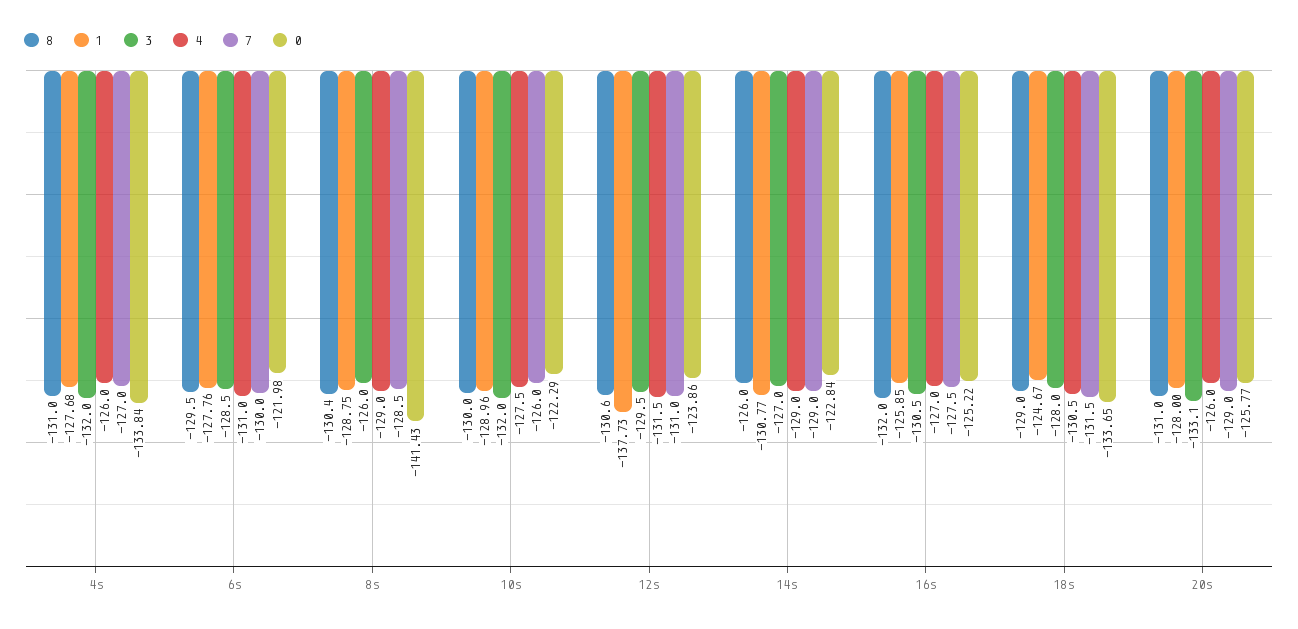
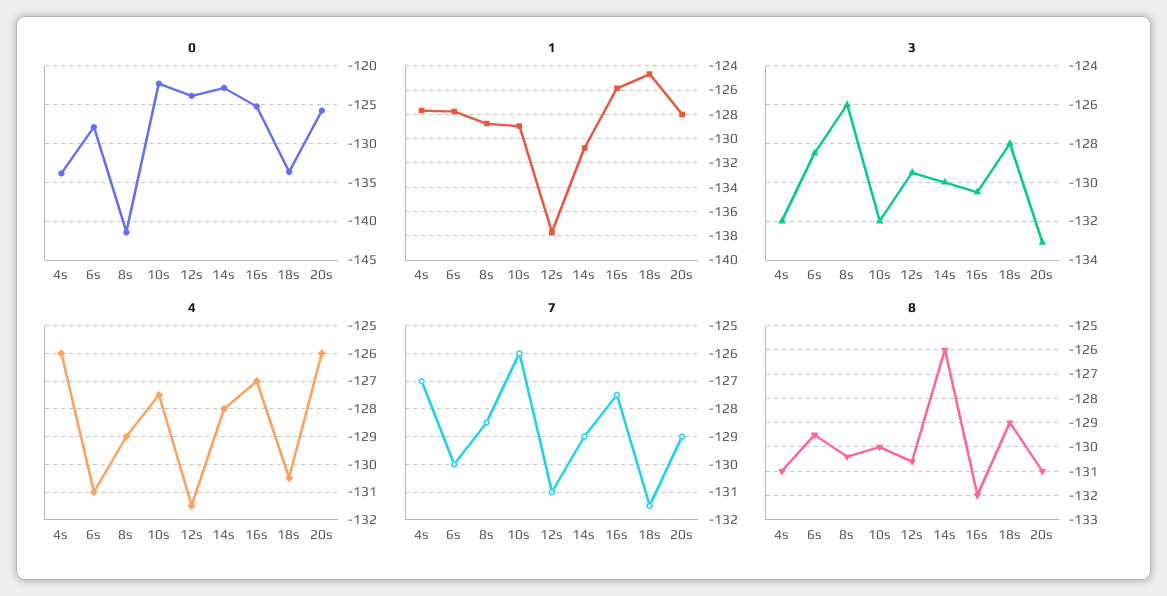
0, 6s: -121.98 -> -128
3, 14s: -127 -> -130
4, 14s: -129 -> -128

